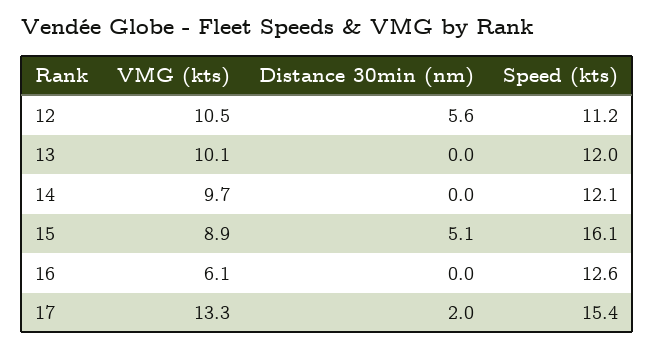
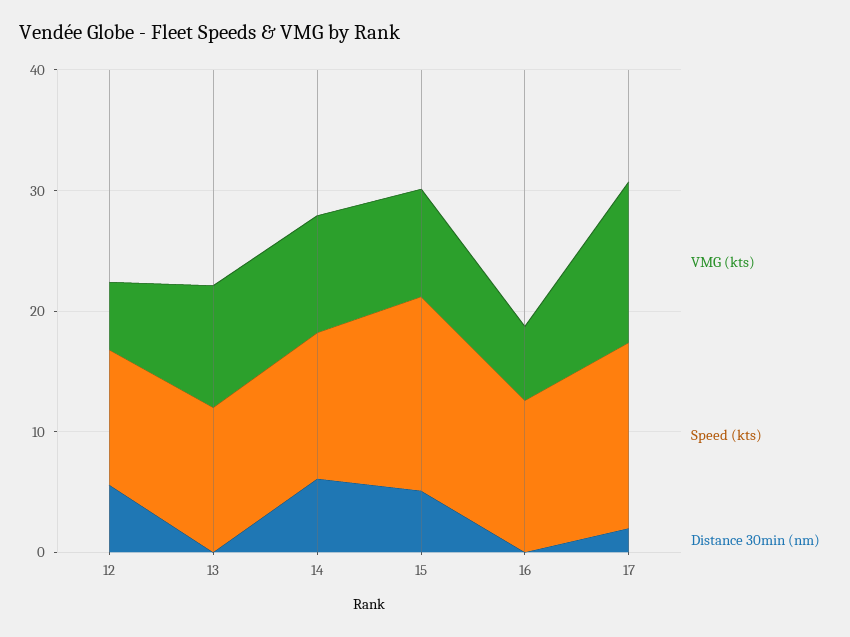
VMG (kts), 12: 10.5 -> 6
Distance 30min (nm), 14: 0 -> 6

